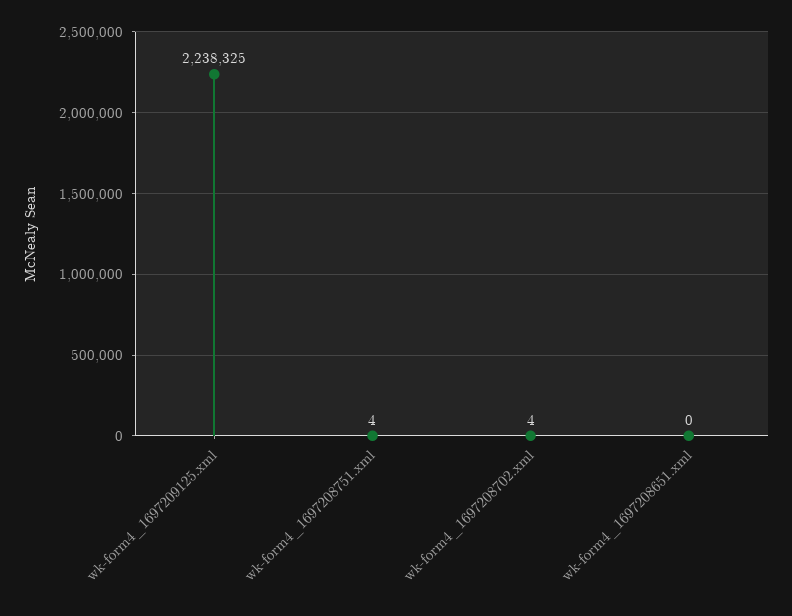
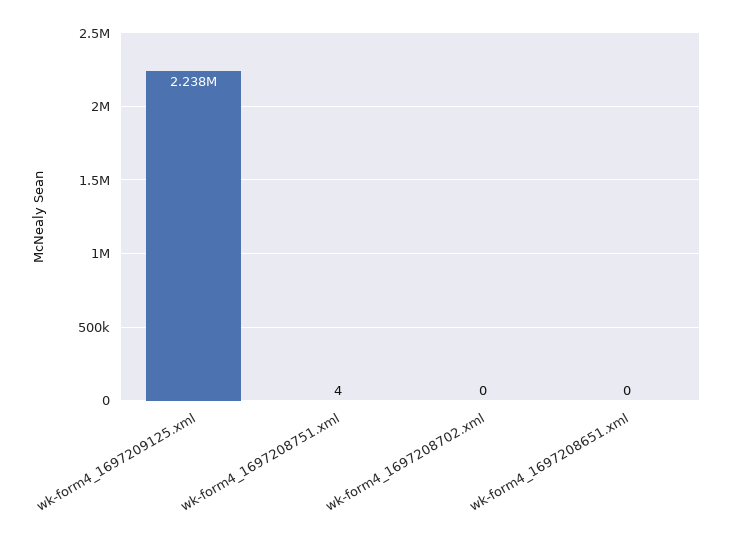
wk-form4_1697208702.xml: 4 -> 0

